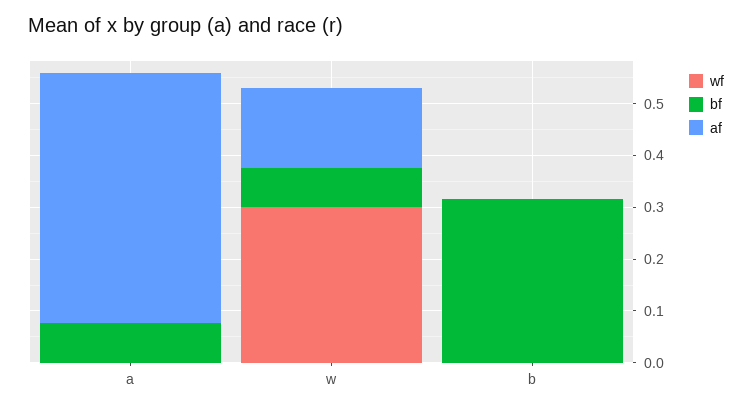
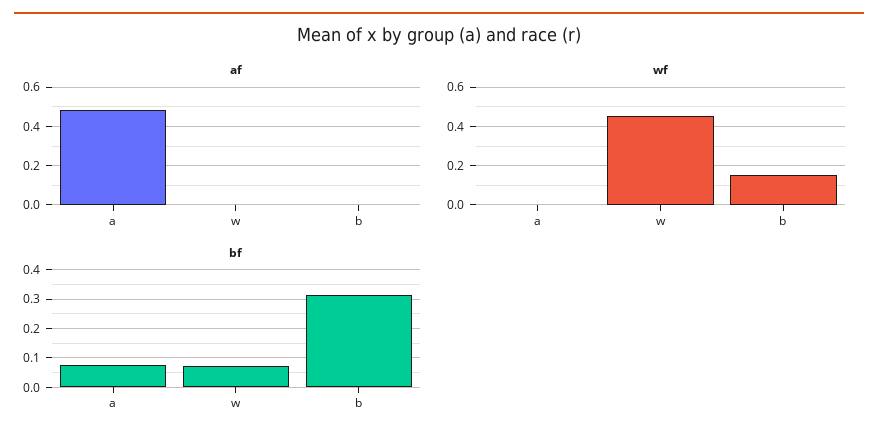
wf, w: 0.3 -> 0.45
af, w: 0.16 -> 0
wf, b: 0 -> 0.15

